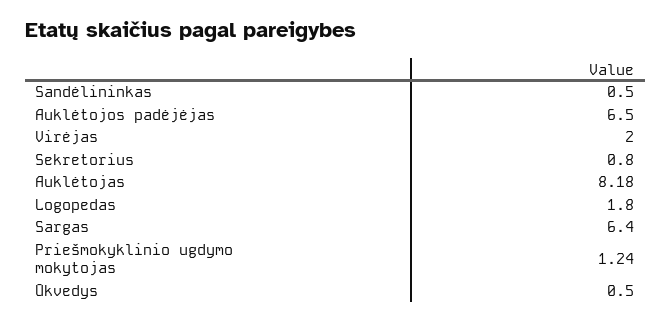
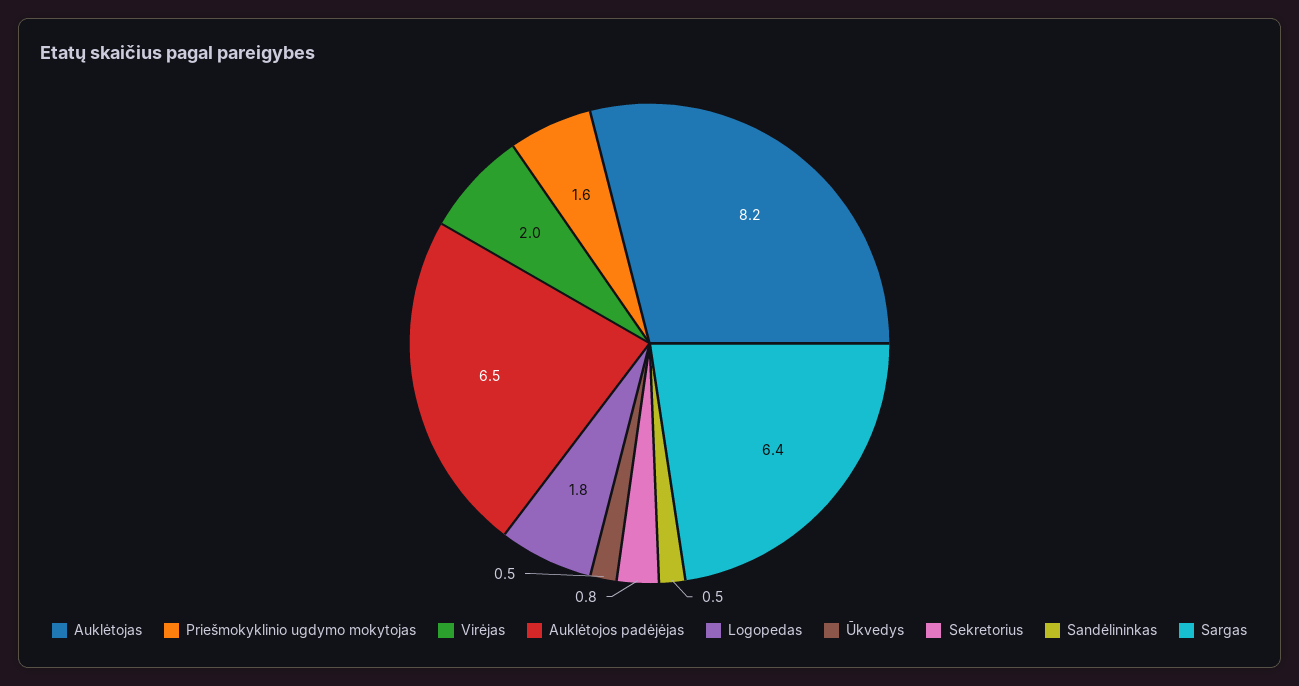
Priešmokyklinio ugdymo mokytojas: 1.24 -> 1.6

